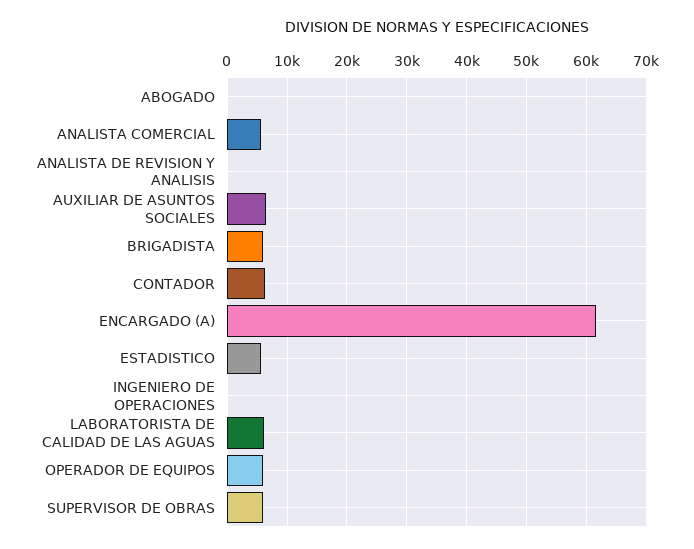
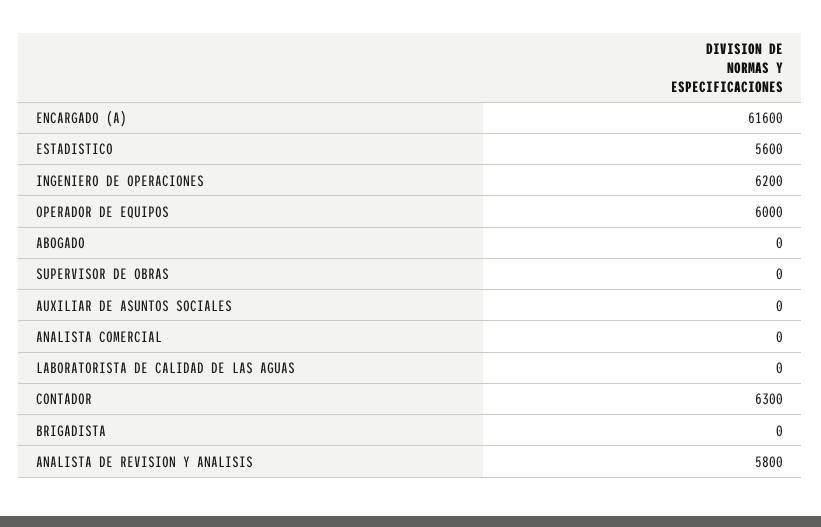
ANALISTA COMERCIAL: 6000 -> 0
ANALISTA DE REVISION Y ANALISIS: 0 -> 5800
AUXILIAR DE ASUNTOS SOCIALES: 6000 -> 0
BRIGADISTA: 6000 -> 0
INGENIERO DE OPERACIONES: 0 -> 6200
LABORATORISTA DE CALIDAD DE LAS AGUAS: 6000 -> 0
SUPERVISOR DE OBRAS: 6000 -> 0

